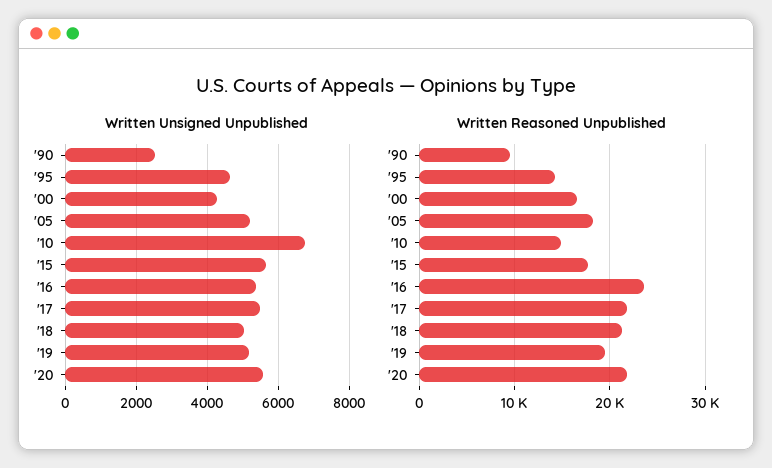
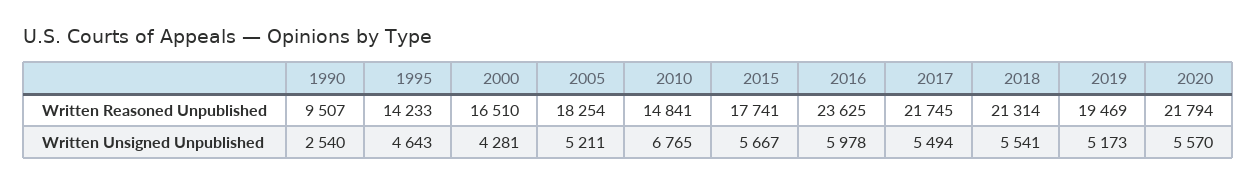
Written Unsigned Unpublished, '16: 5400 -> 5978
Written Unsigned Unpublished, '18: 5000 -> 5541

